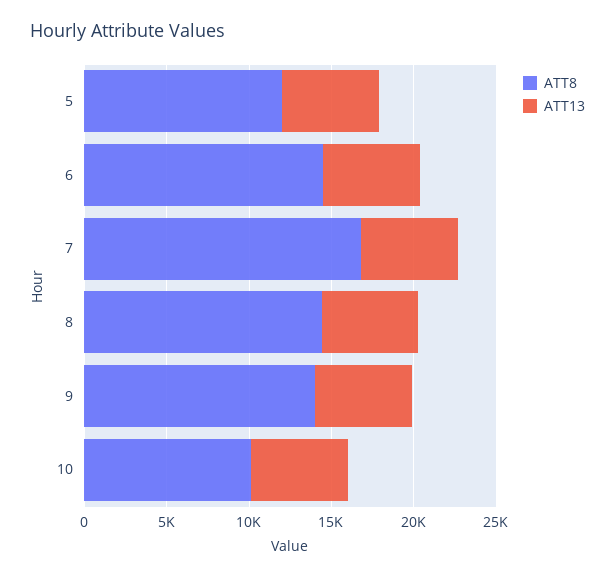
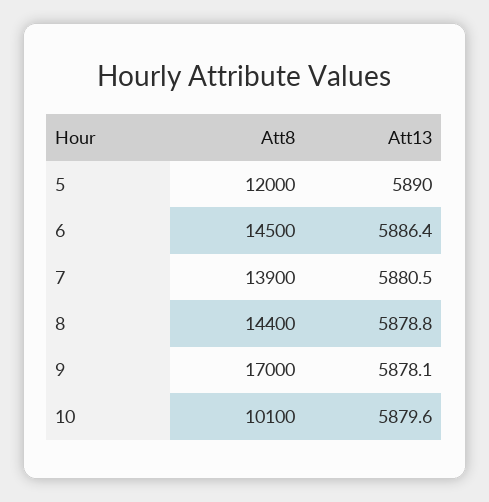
ATT8, 7: 17000 -> 13900
ATT8, 9: 14000 -> 17000

